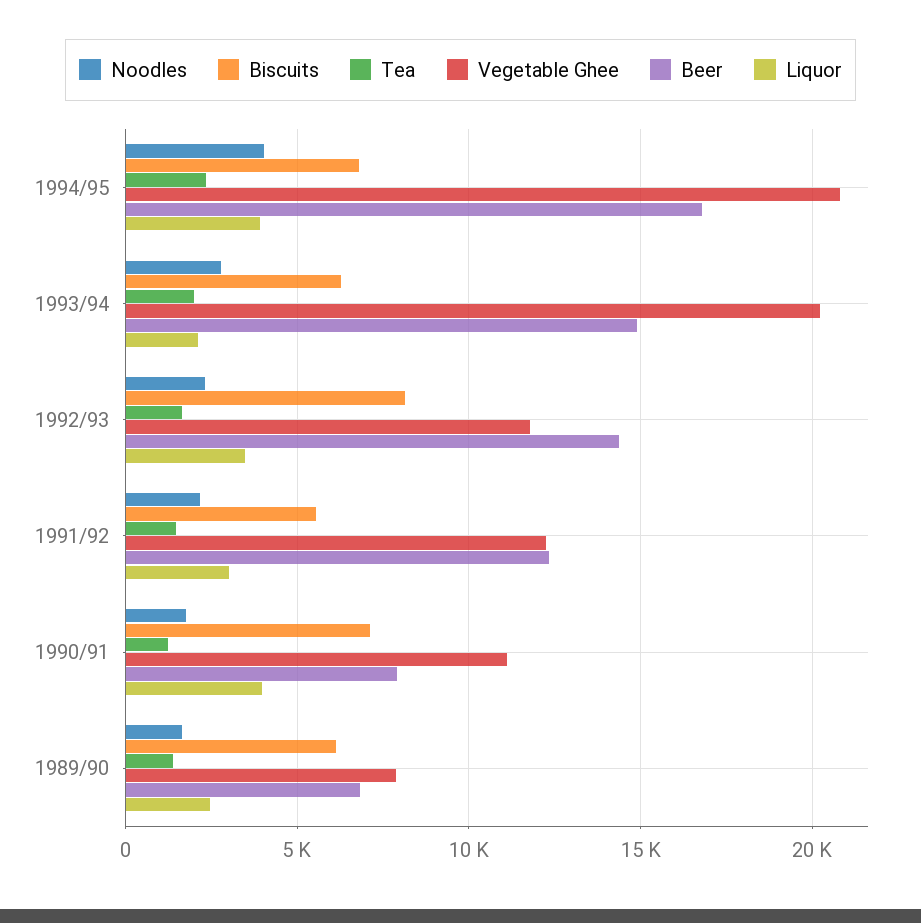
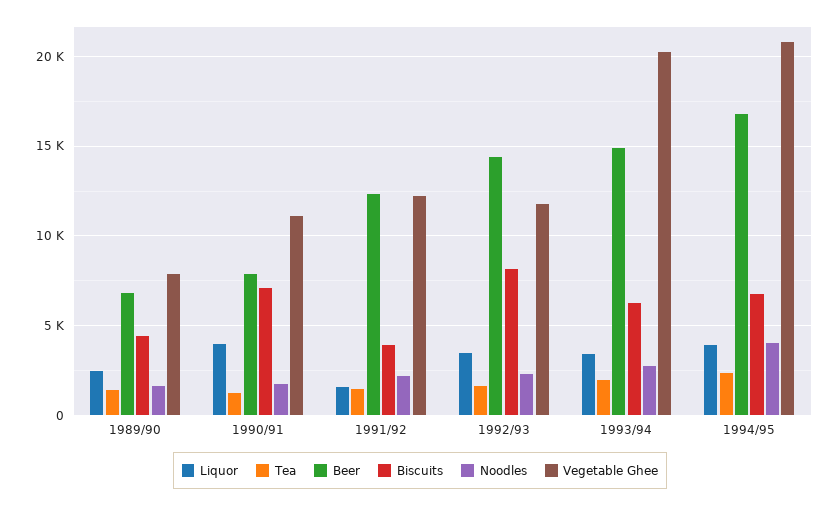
Liquor, 1993/94: 2000 -> 3500
Biscuits, 1991/92: 5500 -> 4000
Liquor, 1991/92: 3000 -> 1500
Biscuits, 1989/90: 6000 -> 4500

